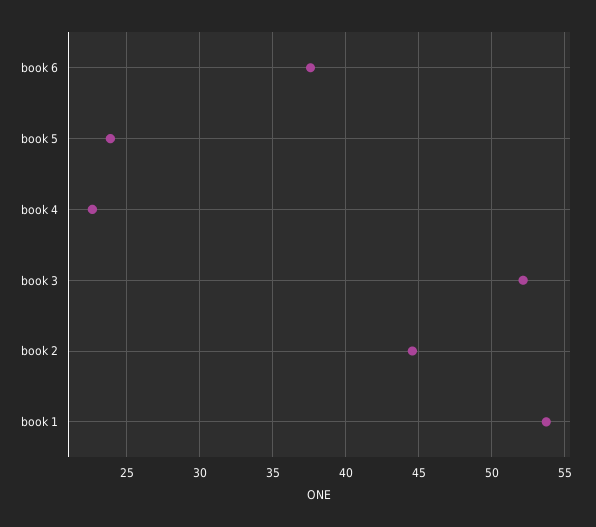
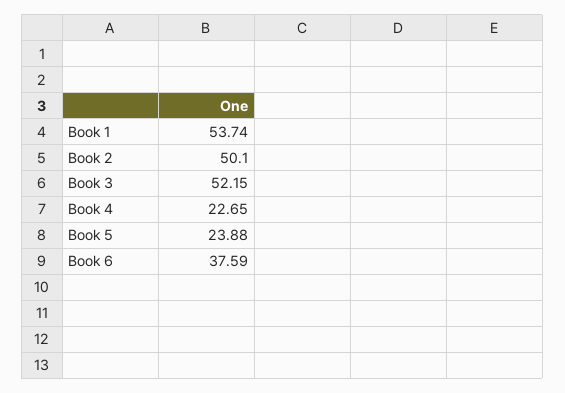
book 2: 44.5 -> 50.1

